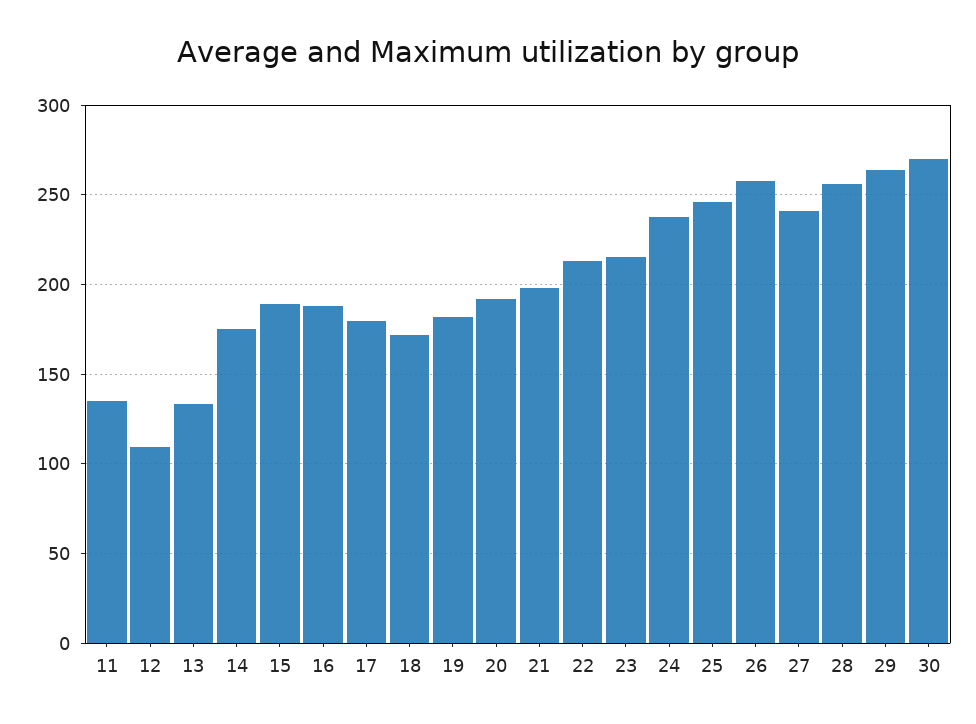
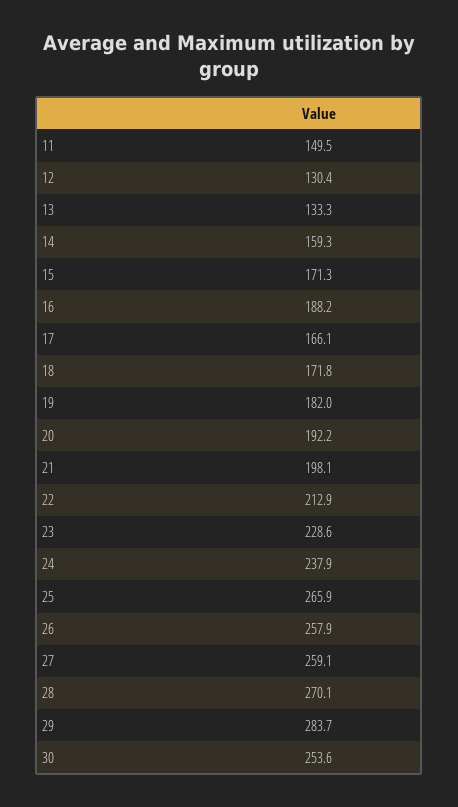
11: 135 -> 149.5
12: 110 -> 130.4
14: 175 -> 159.3
15: 190 -> 171.3
17: 180 -> 166.1
23: 215 -> 228.6
25: 245 -> 265.9
27: 240 -> 259.1
28: 255 -> 270.1
29: 265 -> 283.7
30: 270 -> 253.6

